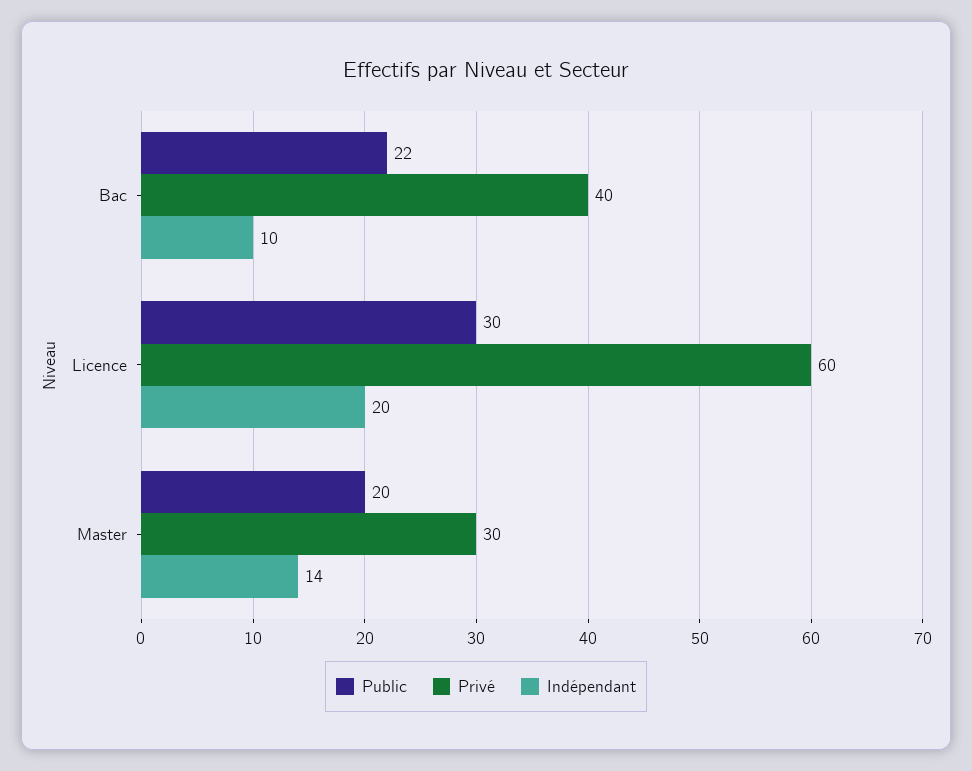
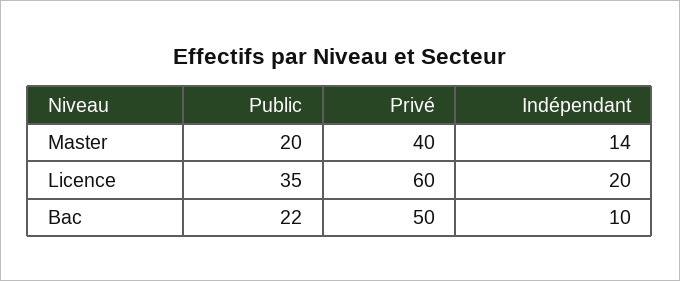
Privé, Bac: 40 -> 50
Public, Licence: 30 -> 35
Privé, Master: 30 -> 40

